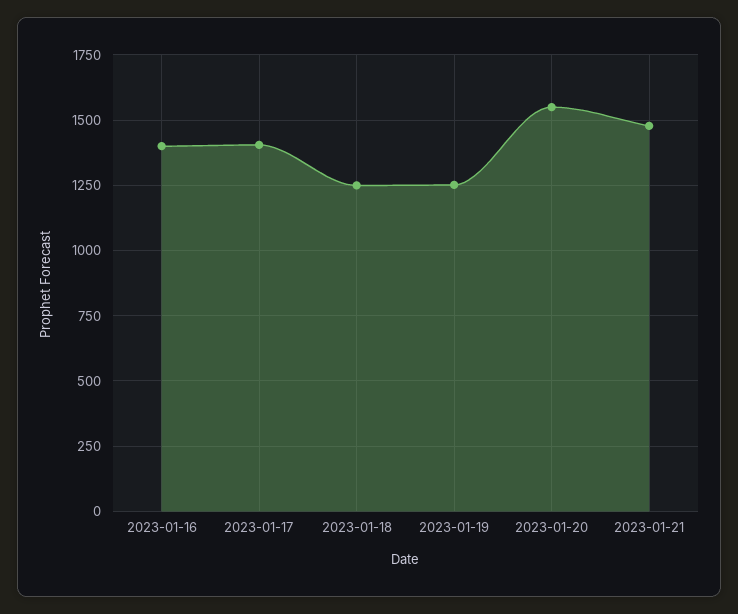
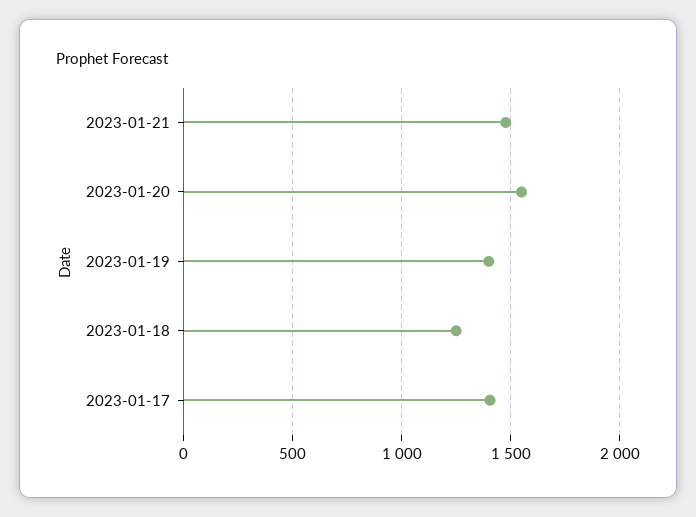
2023-01-16: 1400 -> none
2023-01-19: 1250 -> 1400

